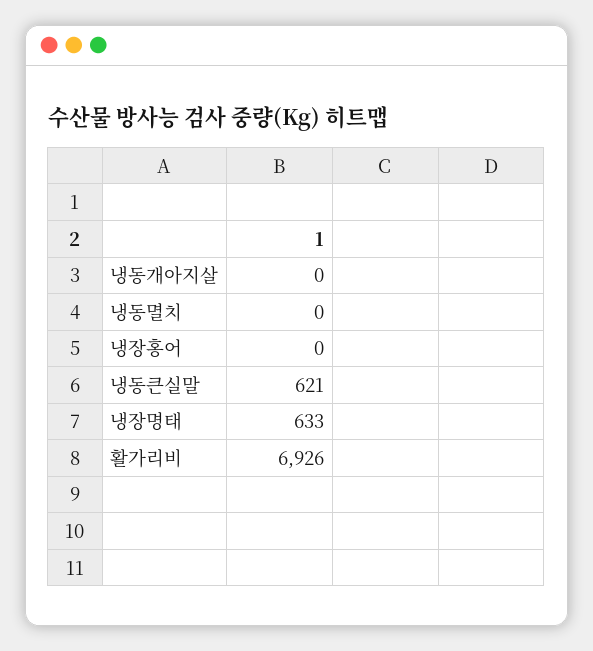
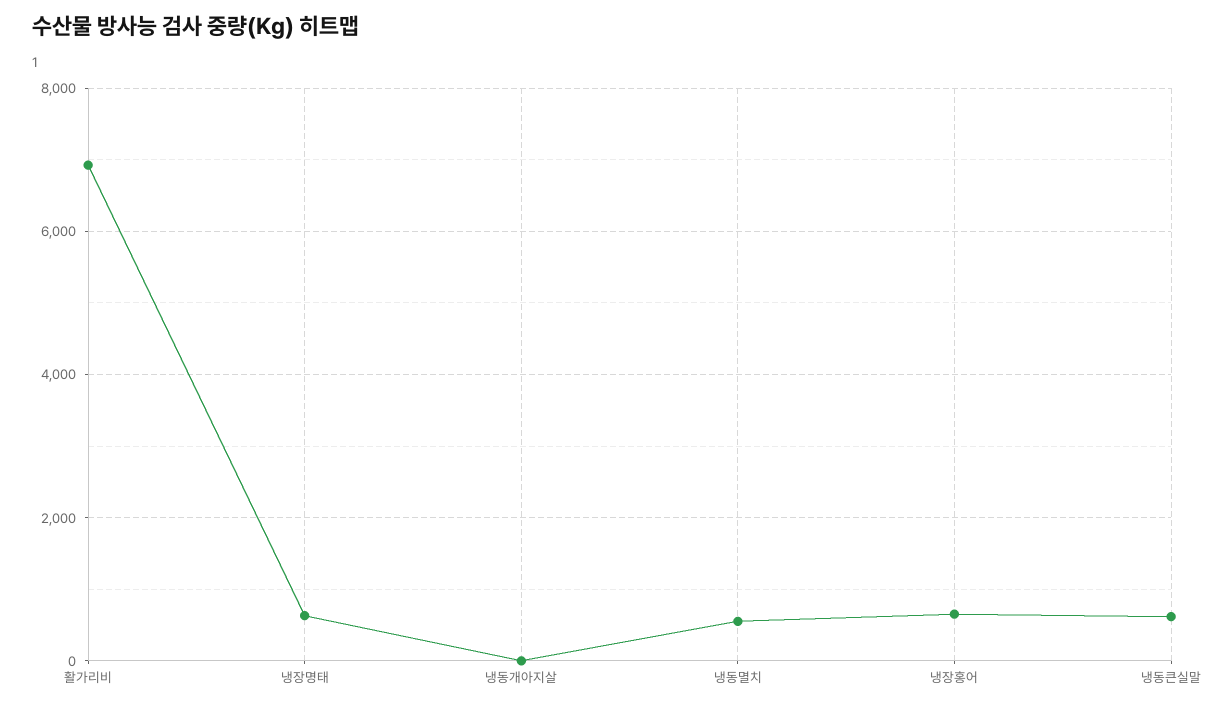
냉동멸치: 0 -> 600
냉장홍어: 0 -> 600

